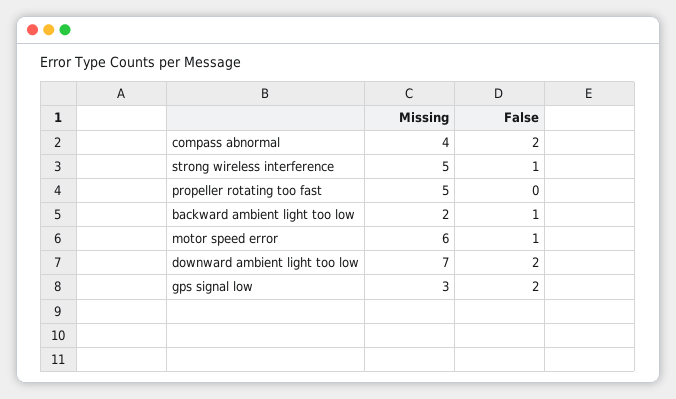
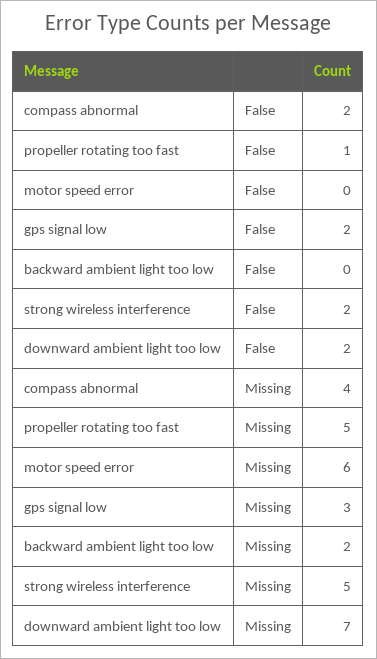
False, strong wireless interference: 1 -> 2
False, propeller rotating too fast: 0 -> 1
False, backward ambient light too low: 1 -> 0
False, motor speed error: 1 -> 0

